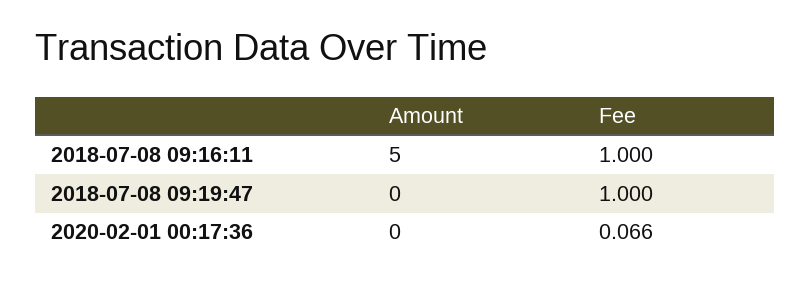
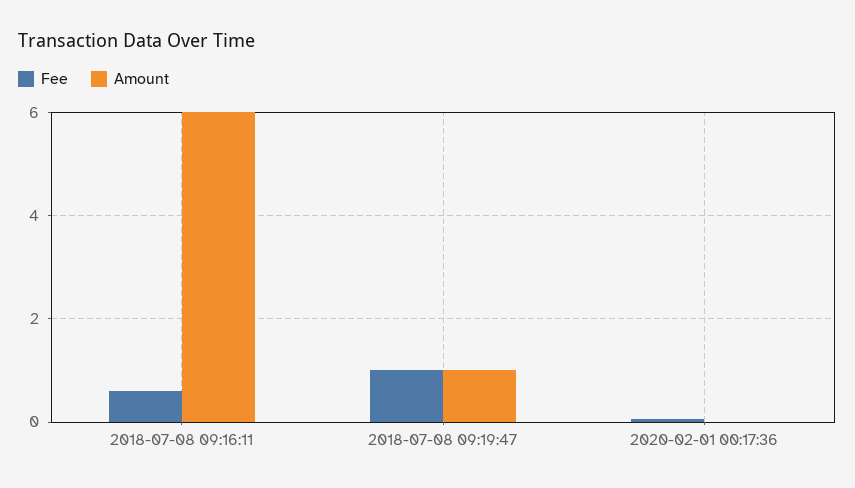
Amount, 2018-07-08 09:16:11: 5 -> 6
Fee, 2018-07-08 09:16:11: 1 -> 0.6
Amount, 2018-07-08 09:19:47: 0 -> 1

